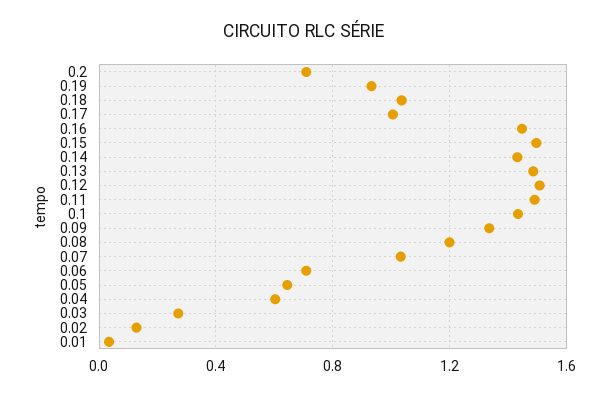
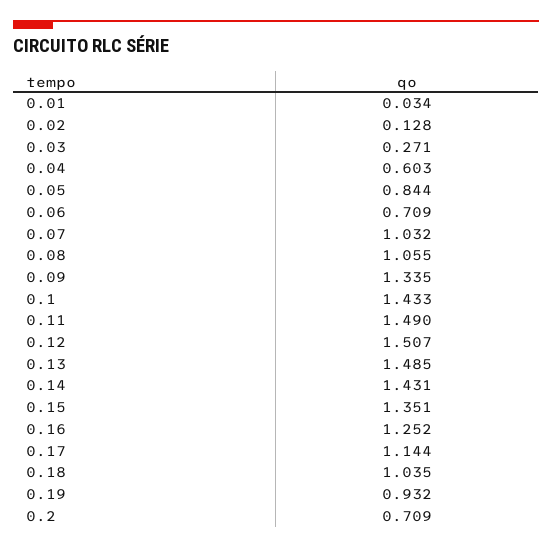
0.17: 1 -> 1.144
0.16: 1.45 -> 1.252
0.15: 1.5 -> 1.351
0.08: 1.2 -> 1.055
0.05: 0.65 -> 0.844

